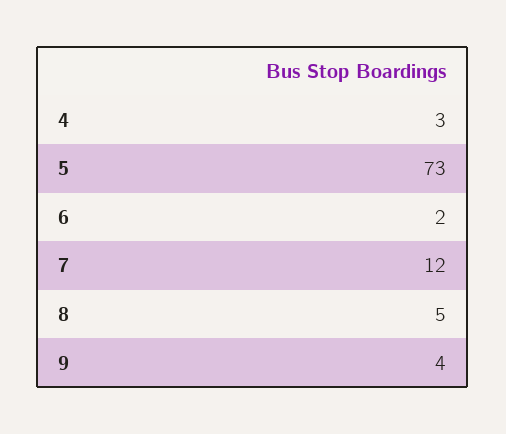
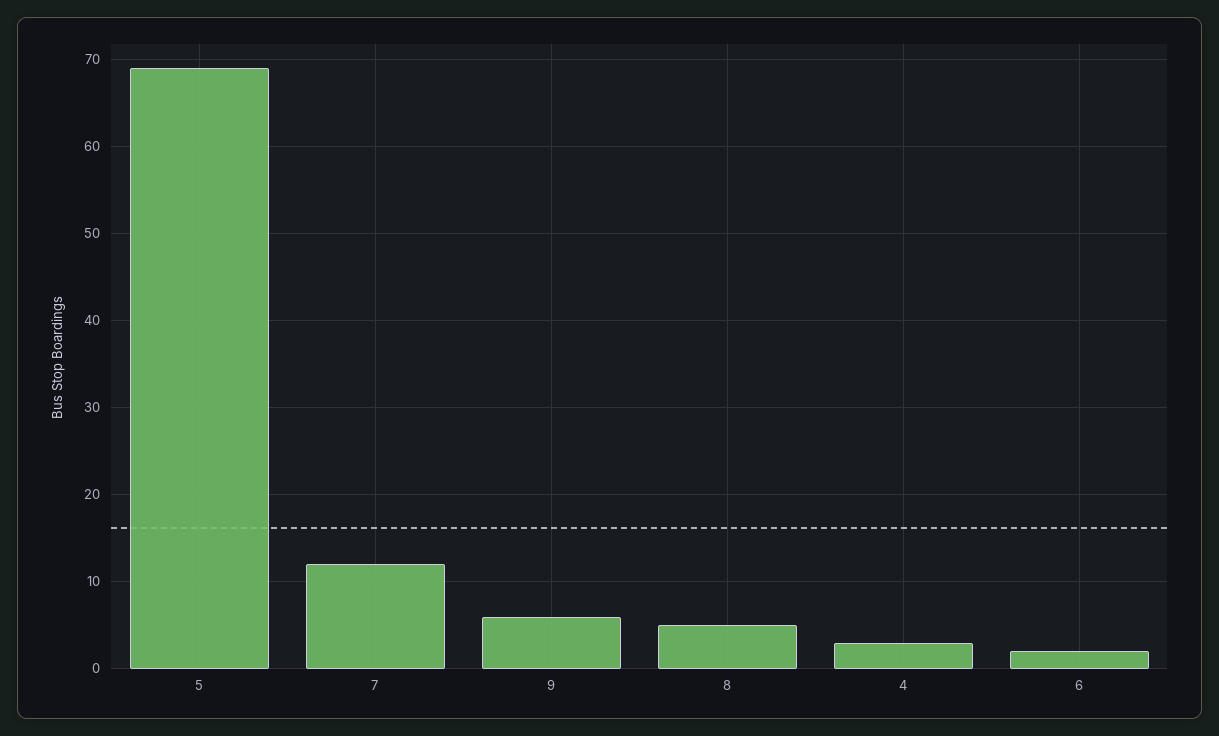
5: 73 -> 69
9: 4 -> 6

